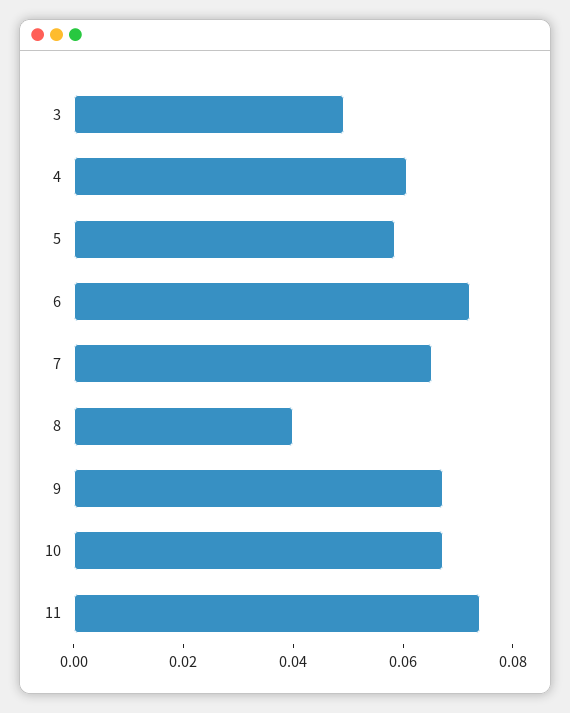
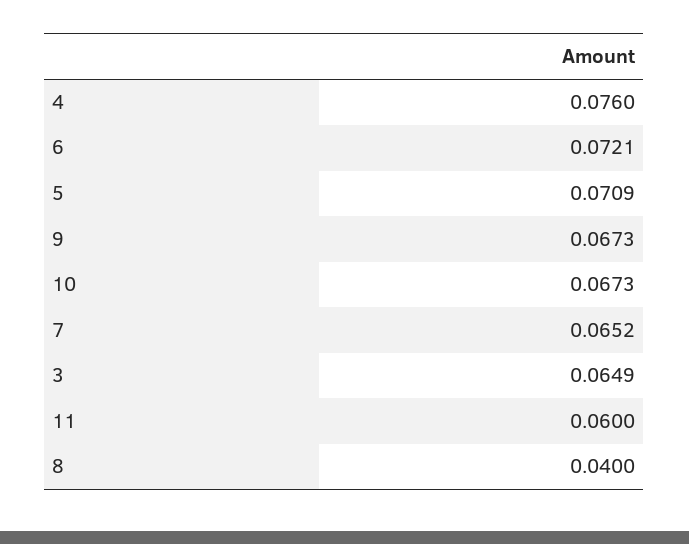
3: 0.05 -> 0.0649
4: 0.06 -> 0.076
5: 0.06 -> 0.0709
11: 0.075 -> 0.06

